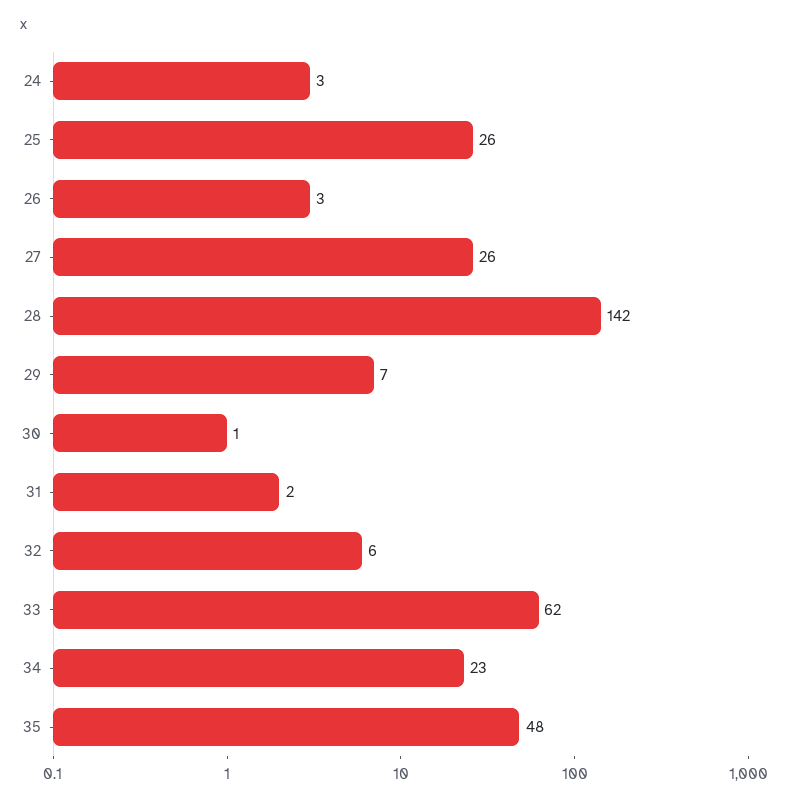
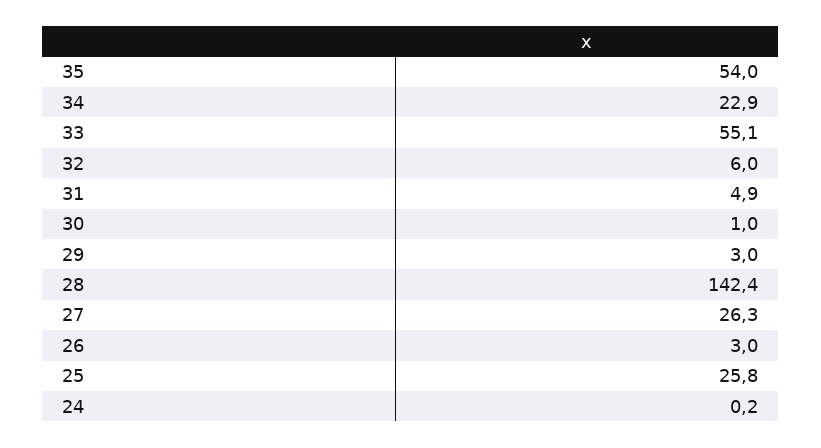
24: 3 -> 0.2
29: 7 -> 3
31: 2 -> 4.9
33: 62 -> 55.1
35: 48 -> 54

